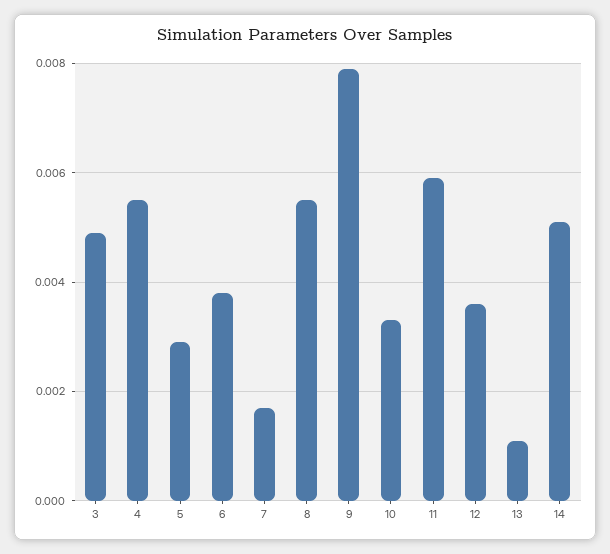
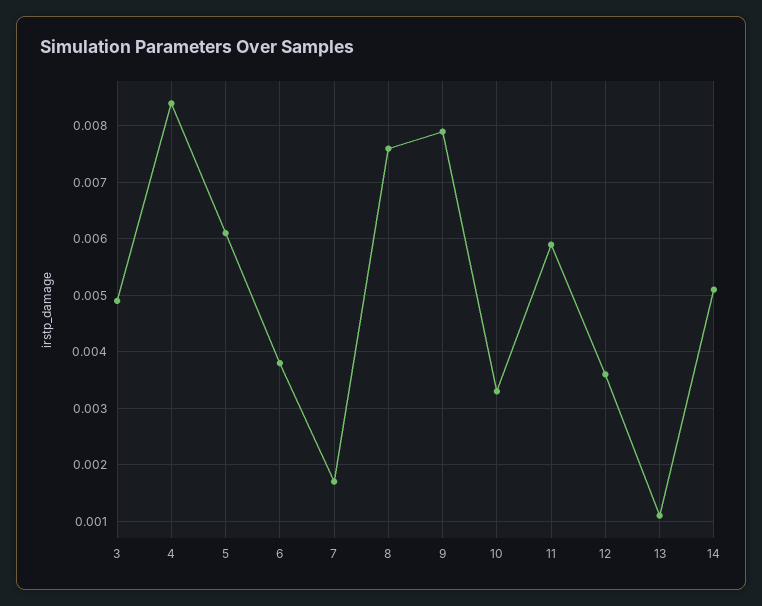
4: 0.0055 -> 0.0085
5: 0.003 -> 0.006
8: 0.0055 -> 0.0075

